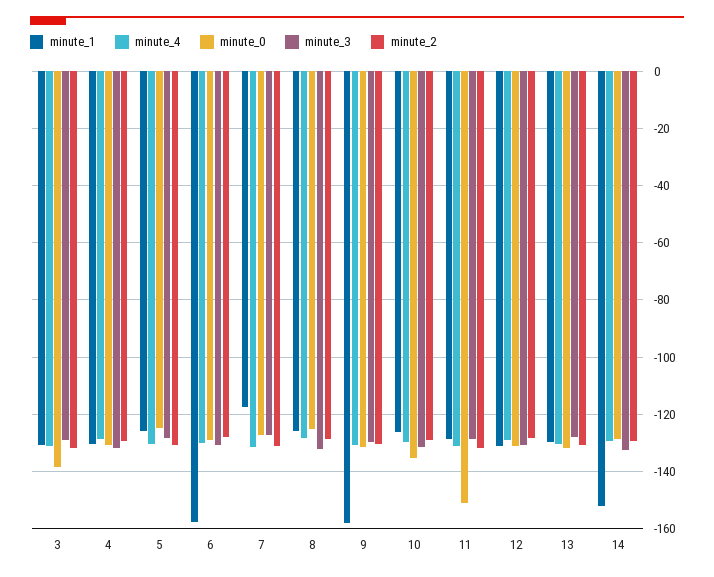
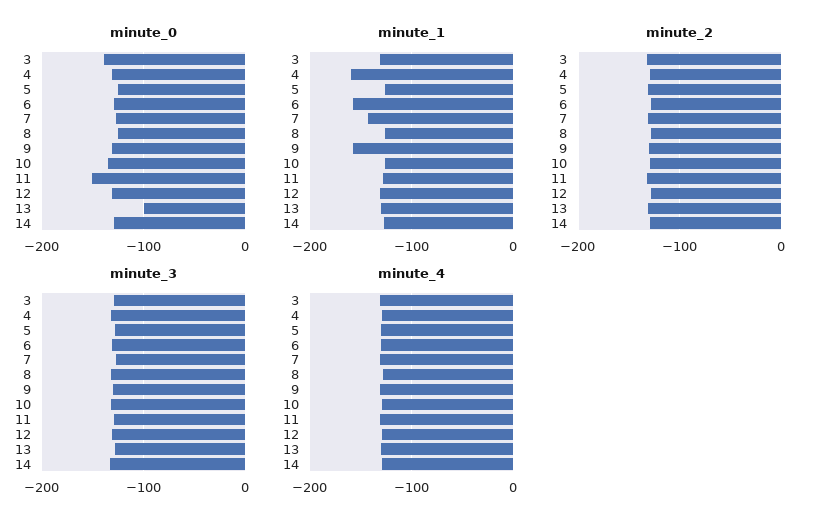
minute_1, 4: -130 -> -160
minute_1, 7: -117.5 -> -140
minute_0, 13: -132.5 -> -100
minute_1, 14: -152.5 -> -130

